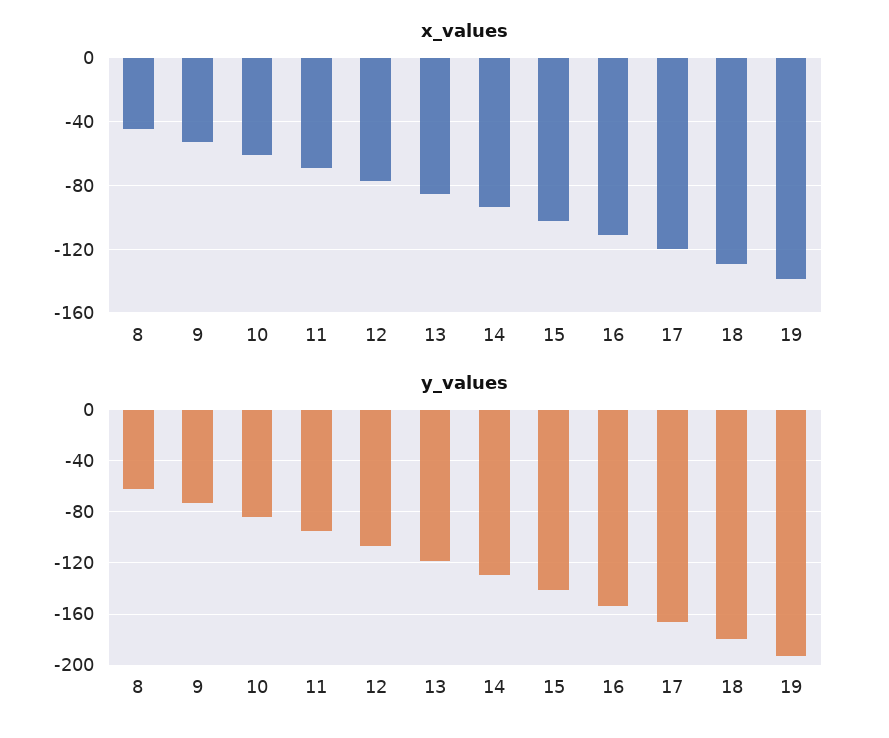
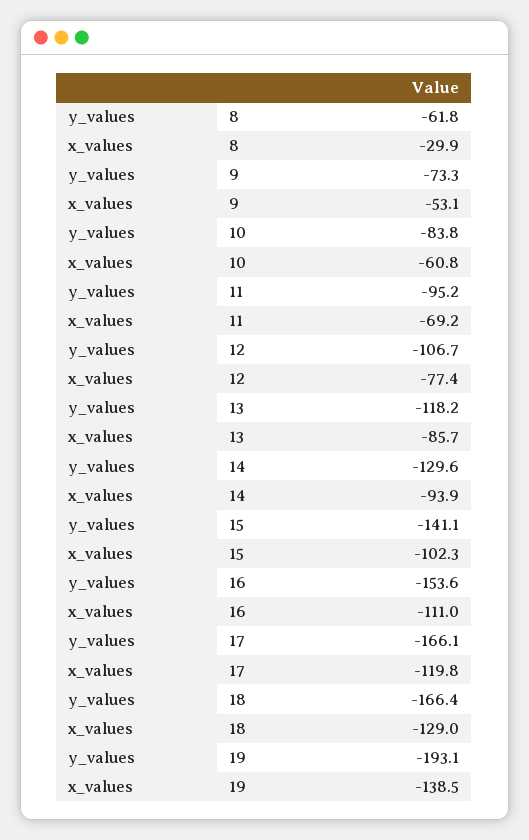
x_values, 8: -45 -> -29.9
y_values, 18: -180 -> -166.4

